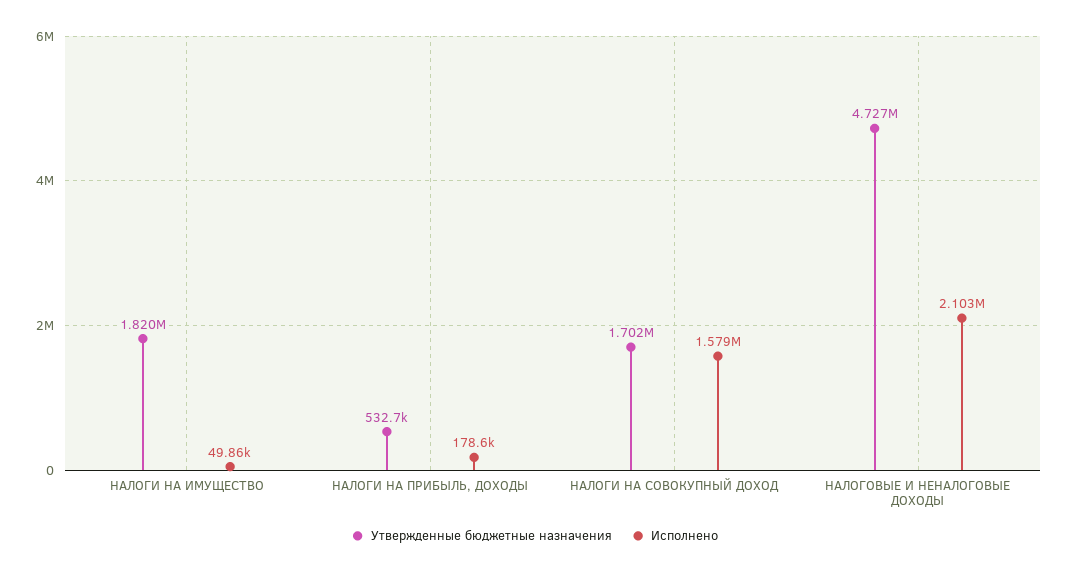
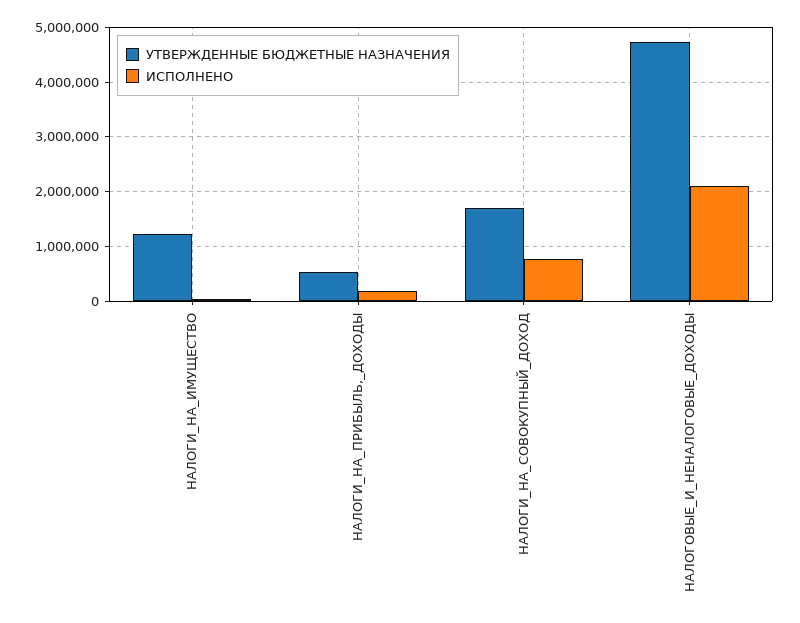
Утвержденные бюджетные назначения, НАЛОГИ НА ИМУЩЕСТВО: 1820000 -> 1200000
Исполнено, НАЛОГИ НА СОВОКУПНЫЙ ДОХОД: 1579000 -> 800000

